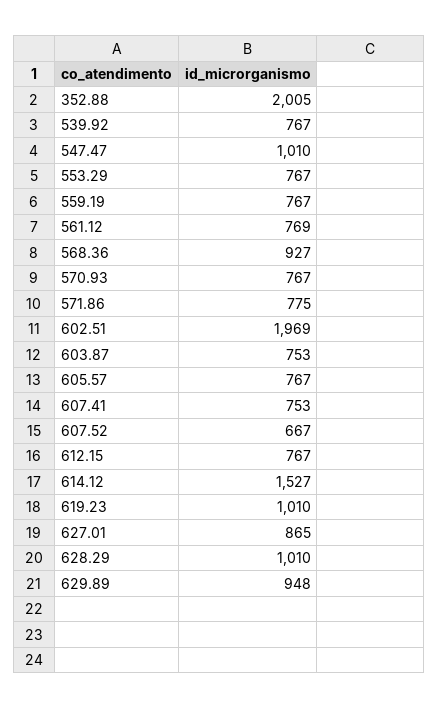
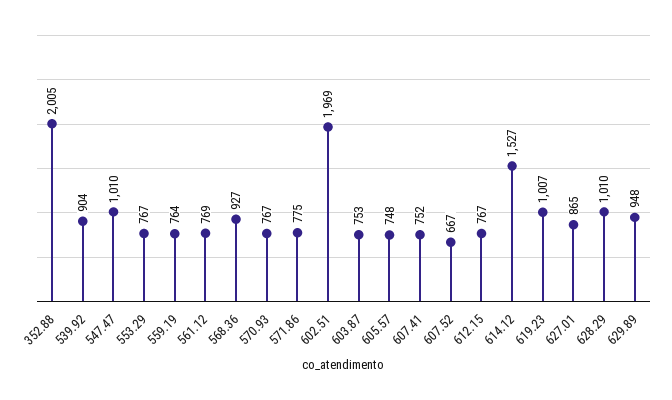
539.92: 767 -> 904
559.19: 767 -> 764
605.57: 767 -> 748
607.41: 753 -> 752
619.23: 1010 -> 1007

